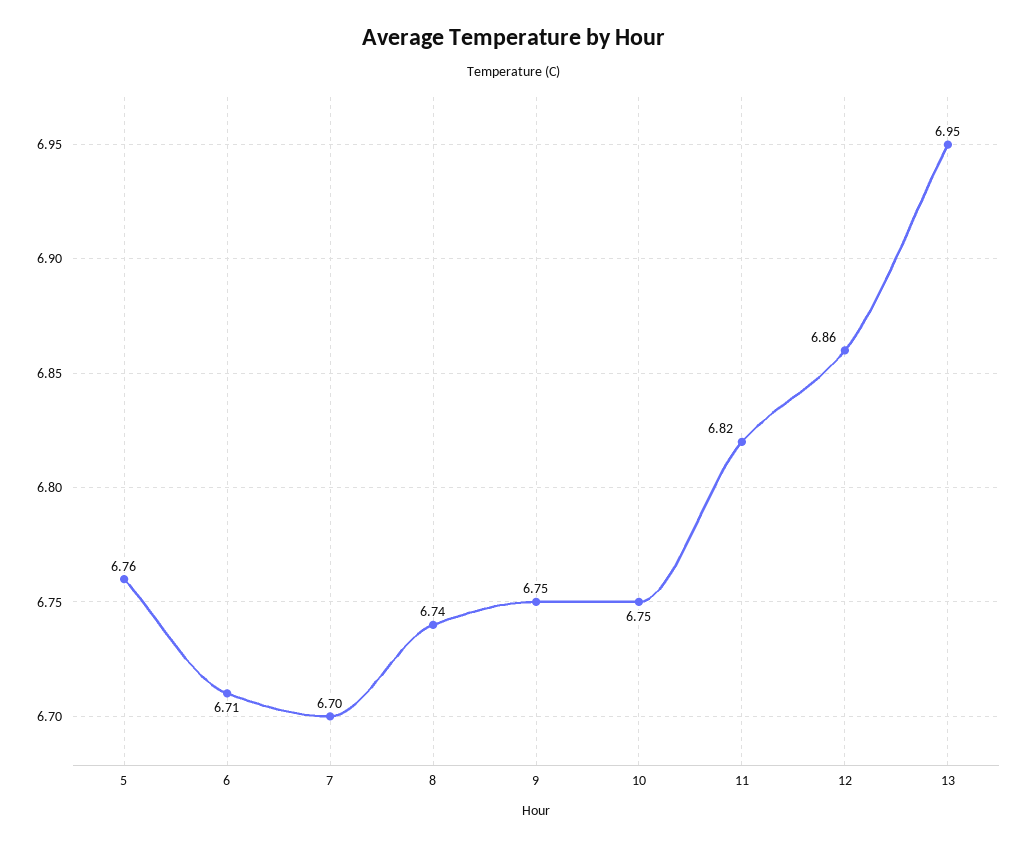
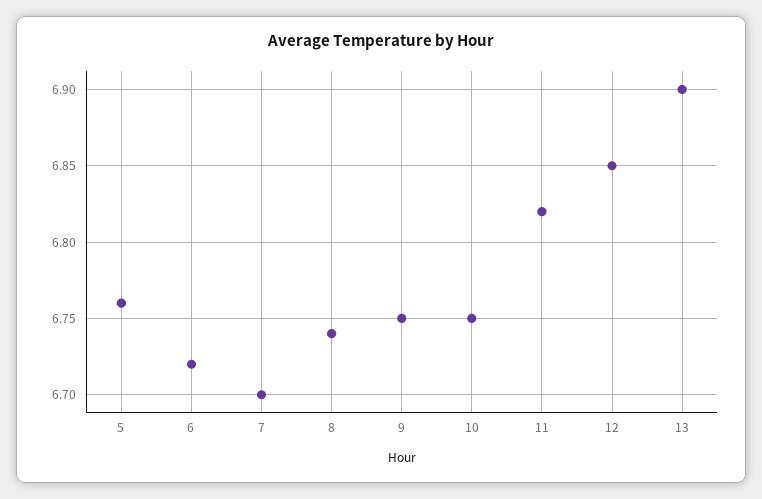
6: 6.71 -> 6.72
12: 6.86 -> 6.85
13: 6.95 -> 6.9

